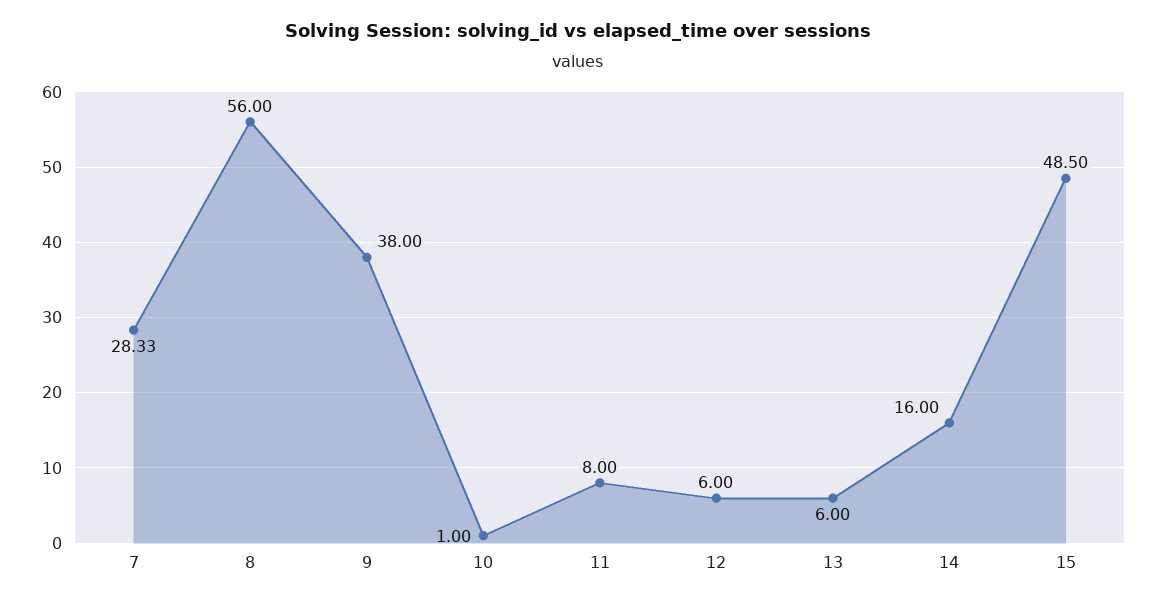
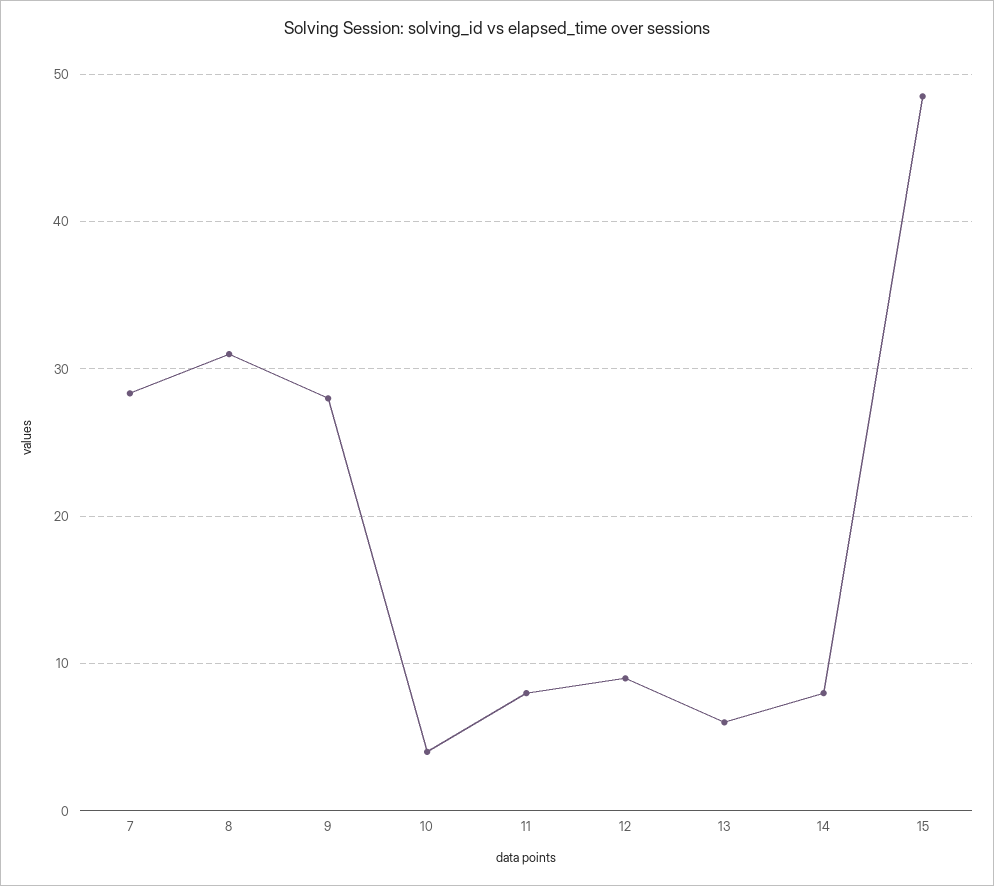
8: 56 -> 31
9: 38 -> 28
10: 1 -> 4
12: 6 -> 9
14: 16 -> 8

